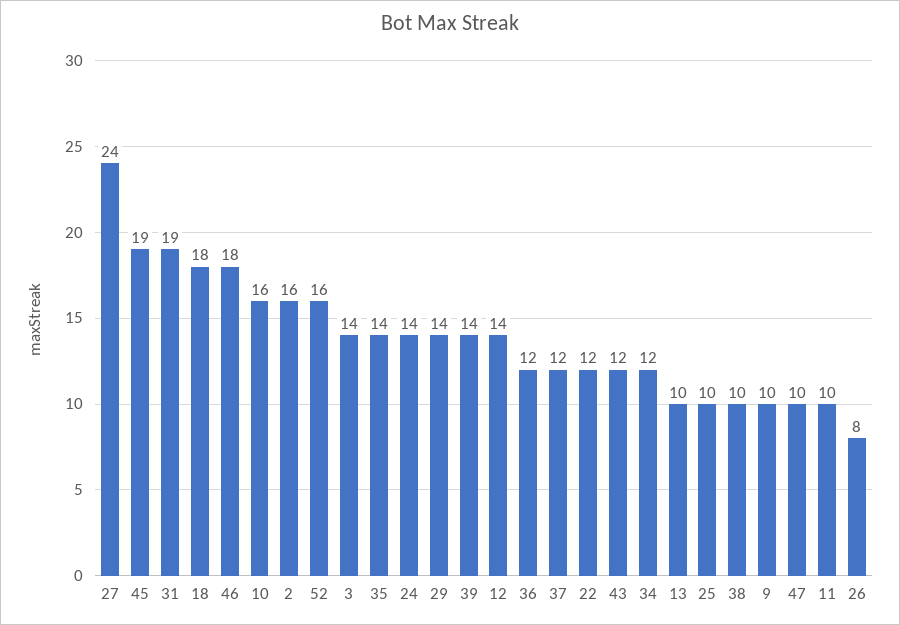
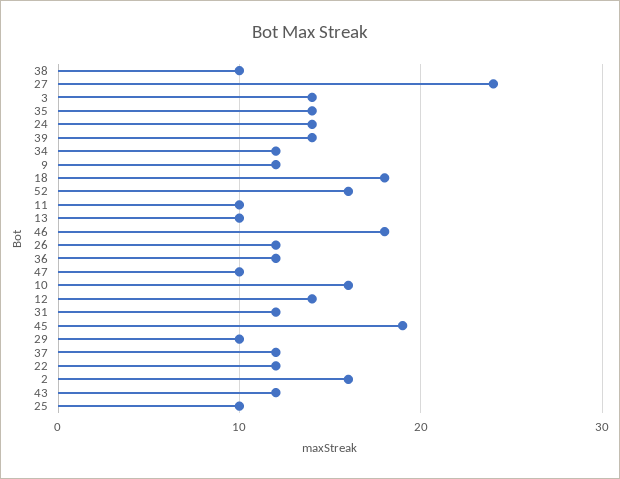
31: 19 -> 12
29: 14 -> 10
9: 10 -> 12
26: 8 -> 12

